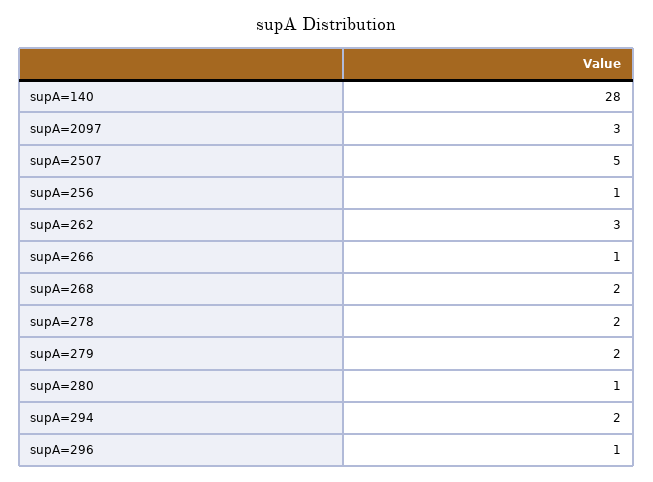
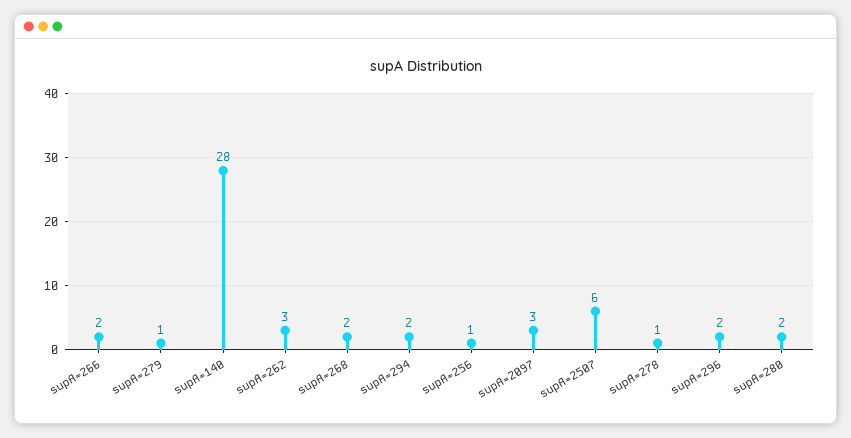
supA=2507: 5 -> 6
supA=266: 1 -> 2
supA=278: 2 -> 1
supA=279: 2 -> 1
supA=280: 1 -> 2
supA=296: 1 -> 2

